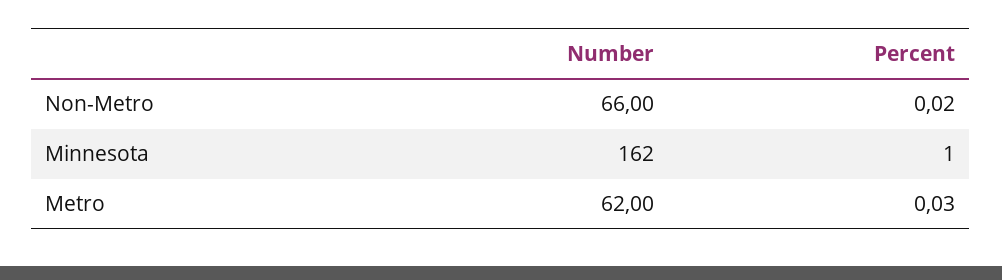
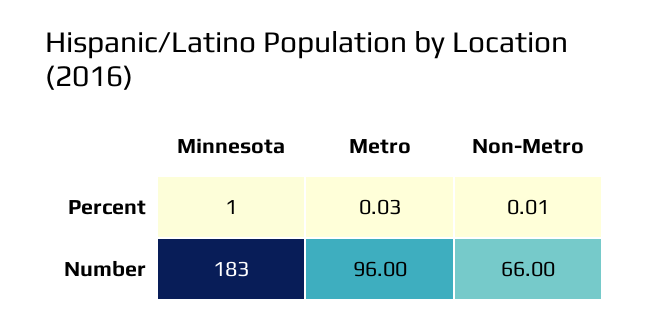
Percent, Non-Metro: 0.02 -> 0.01
Number, Minnesota: 162 -> 183
Number, Metro: 62 -> 96

